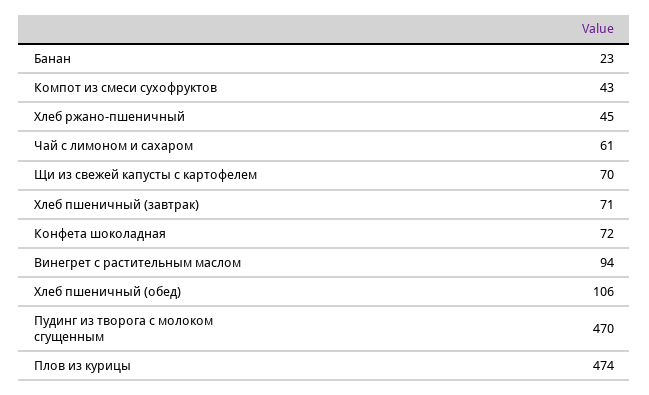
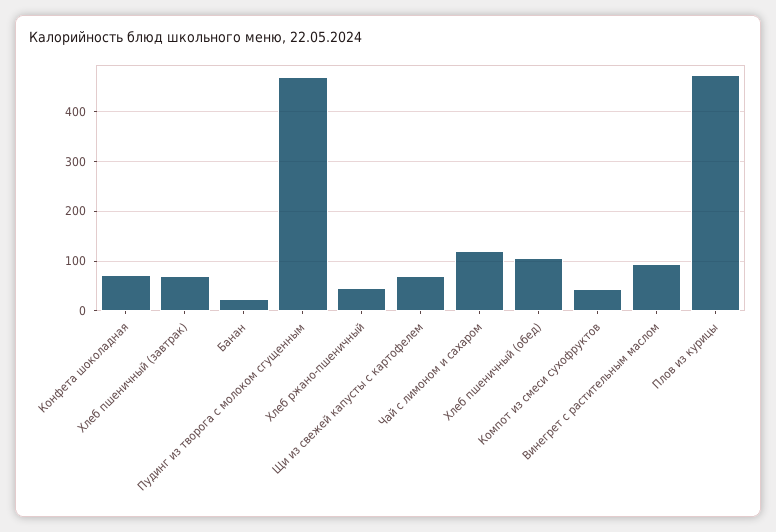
Чай с лимоном и сахаром: 61 -> 120

